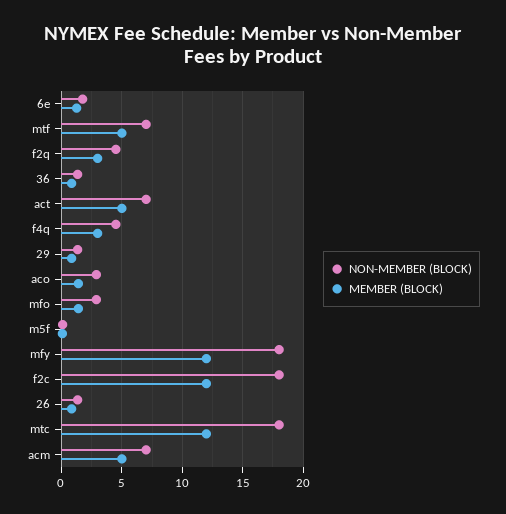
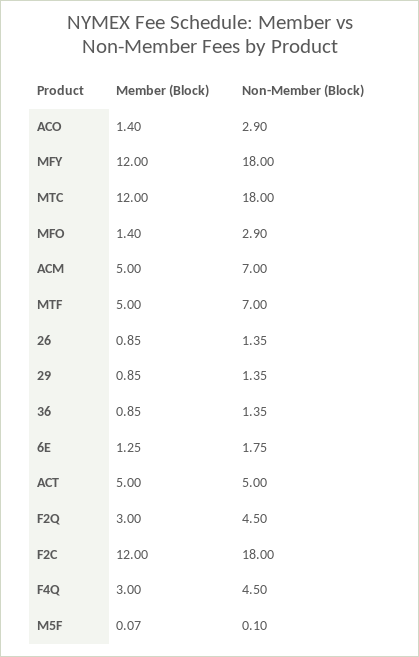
NON-MEMBER (BLOCK), act: 7 -> 5

